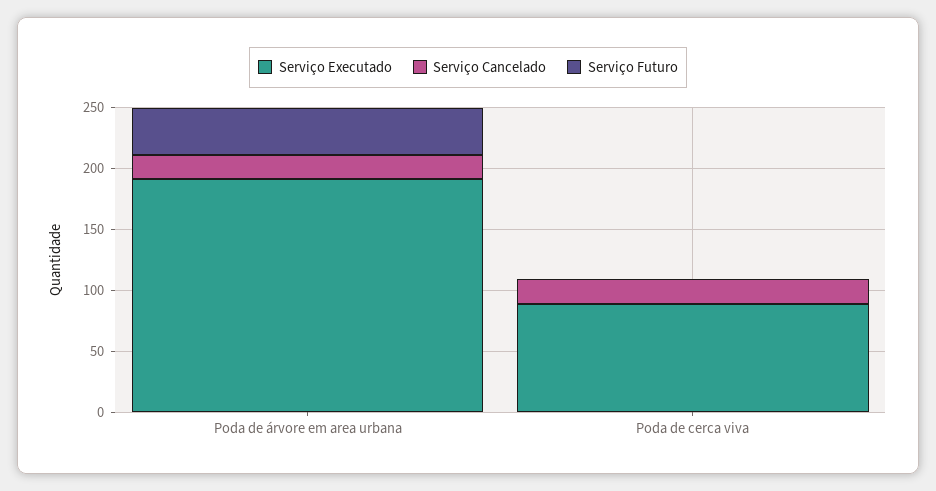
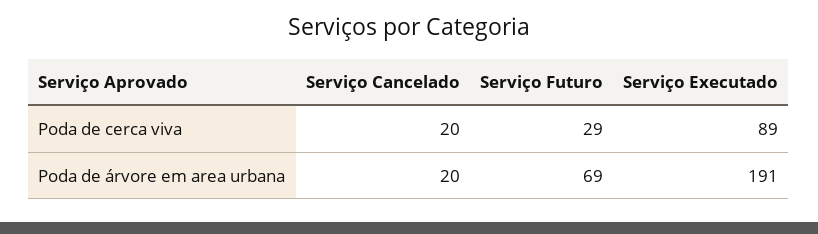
Serviço Futuro, Poda de árvore em area urbana: 40 -> 69
Serviço Futuro, Poda de cerca viva: 0 -> 29

